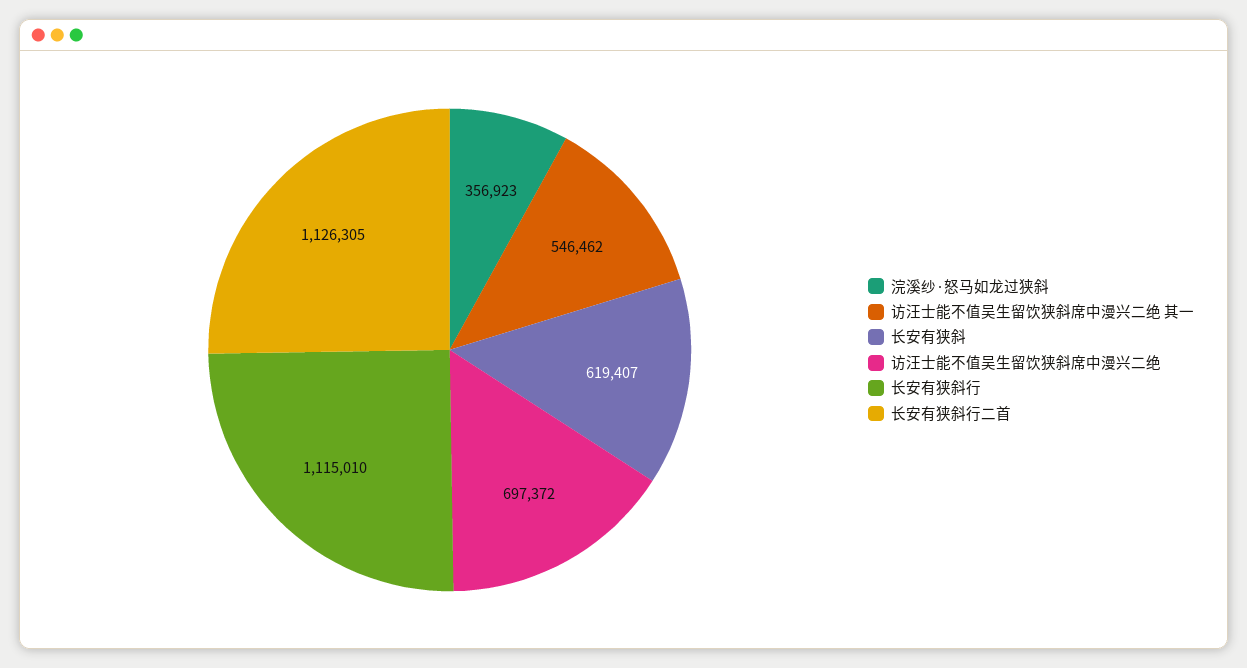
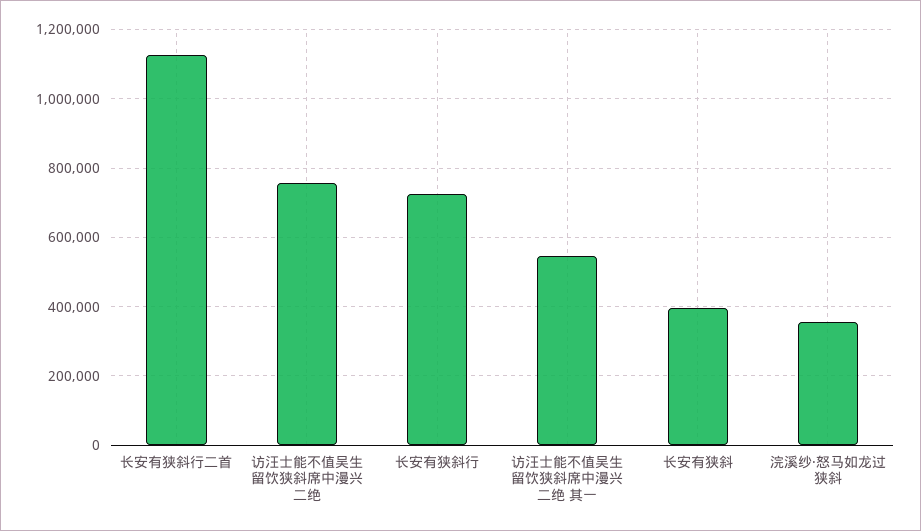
长安有狭斜: 619407 -> 400000
访汪士能不值吴生留饮狭斜席中漫兴二绝: 697372 -> 760000
长安有狭斜行: 1115010 -> 720000

